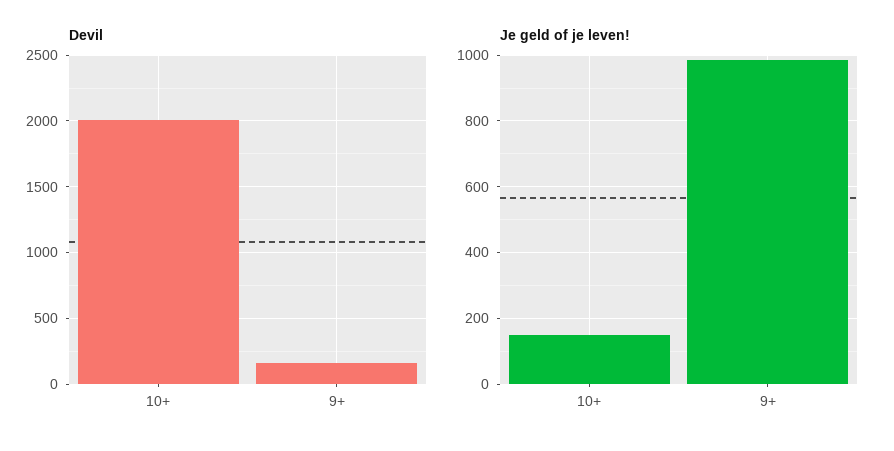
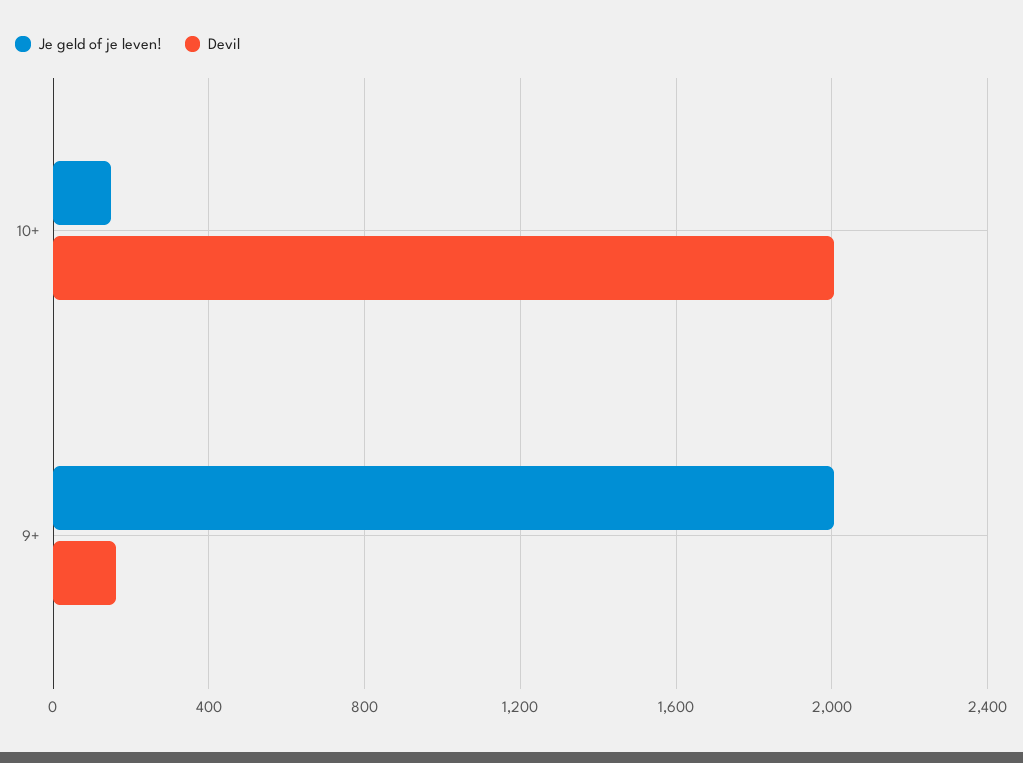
Je geld of je leven!, 9+: 980 -> 2000

